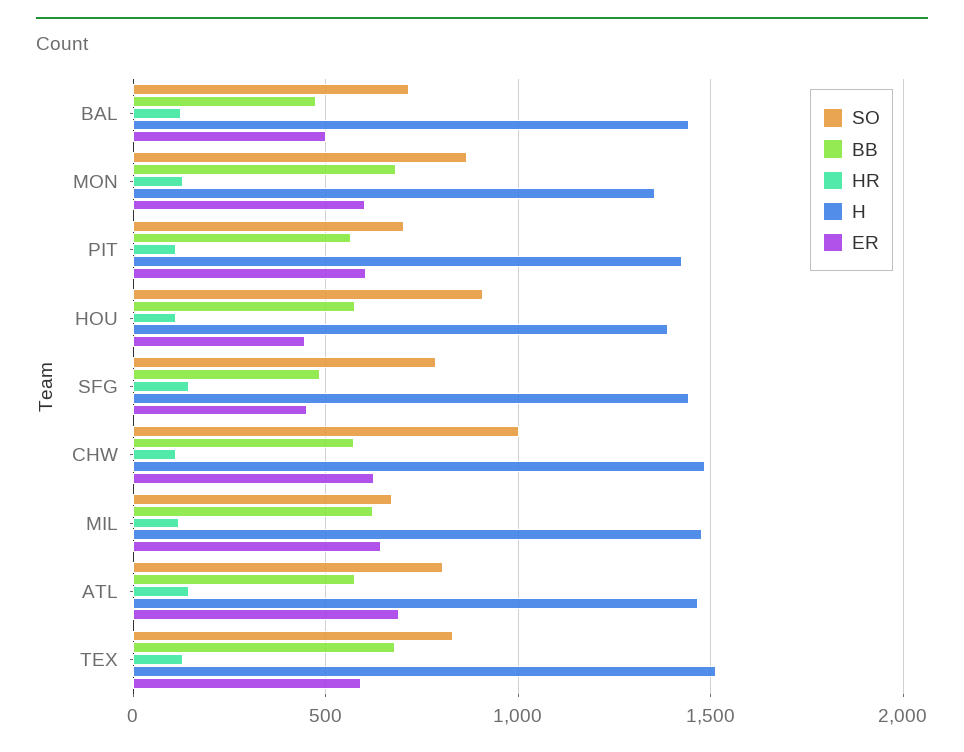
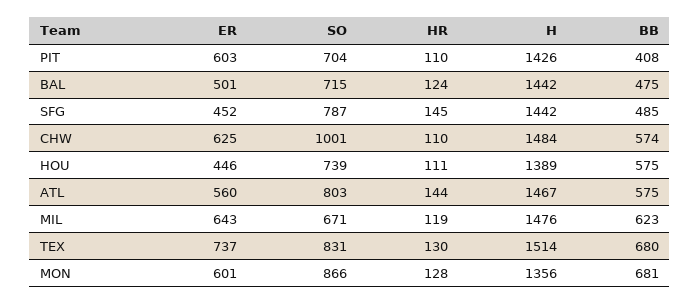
BB, PIT: 550 -> 408
SO, HOU: 900 -> 739
ER, ATL: 700 -> 560
ER, TEX: 600 -> 737

